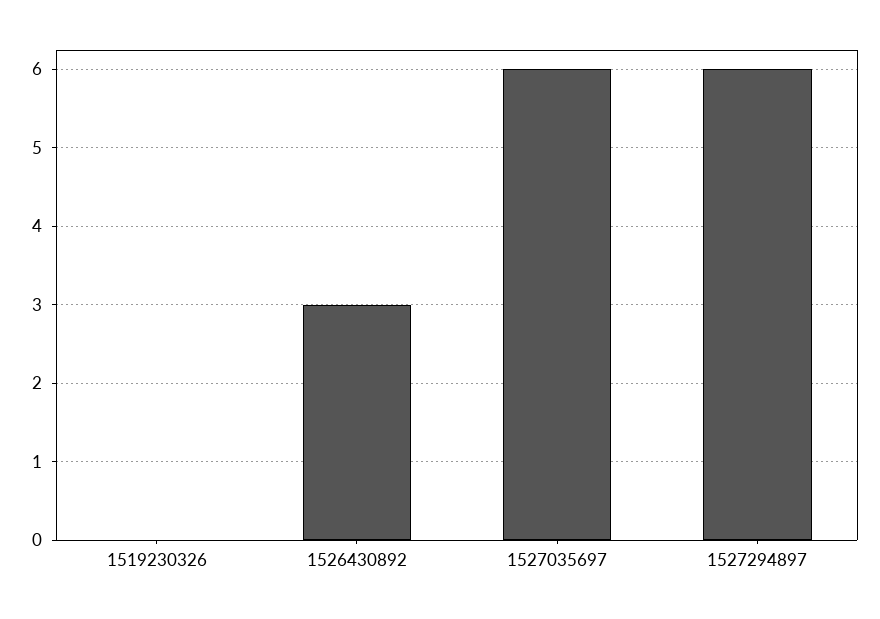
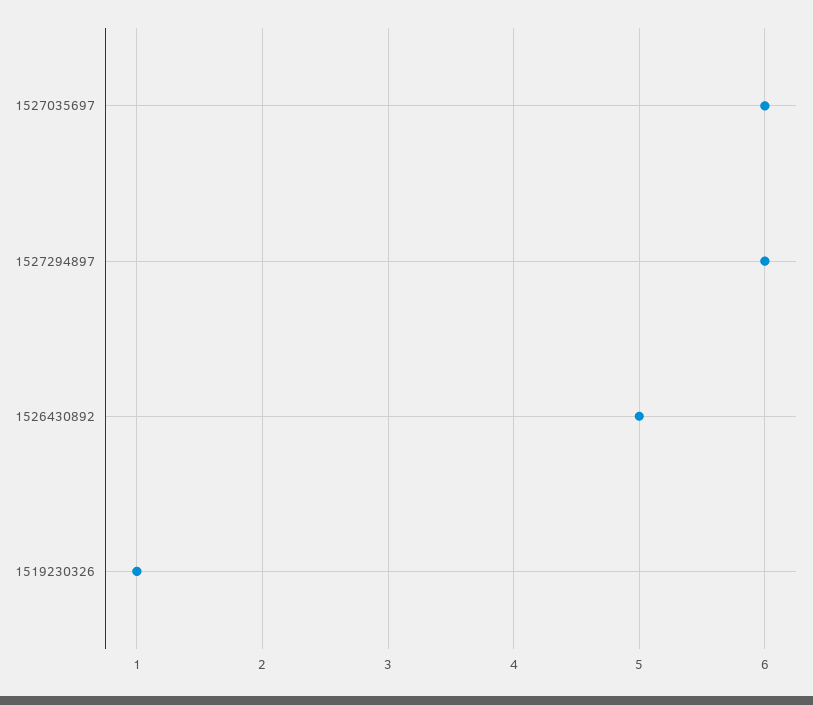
1519230326: 0 -> 1
1526430892: 3 -> 5

